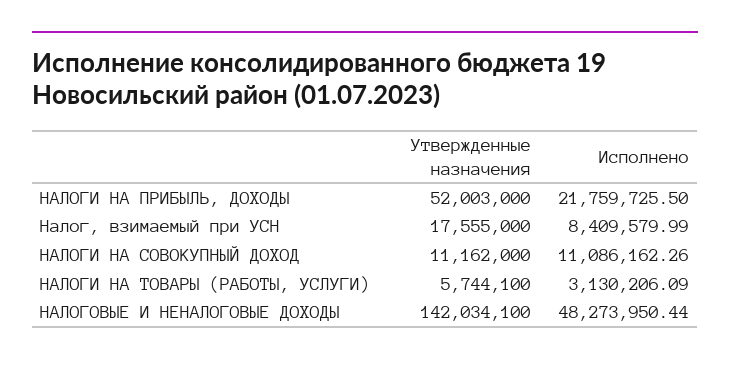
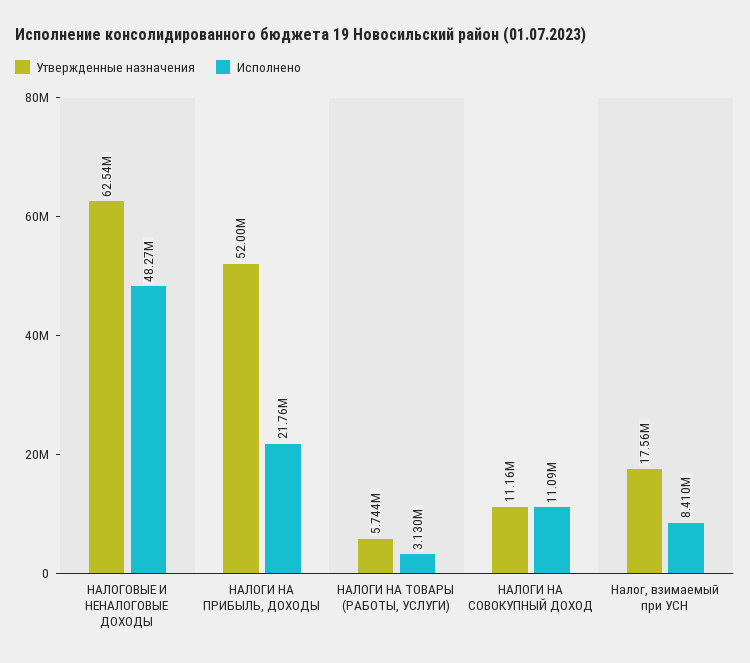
Утвержденные назначения, НАЛОГОВЫЕ И НЕНАЛОГОВЫЕ ДОХОДЫ: 142034100 -> 62540000

